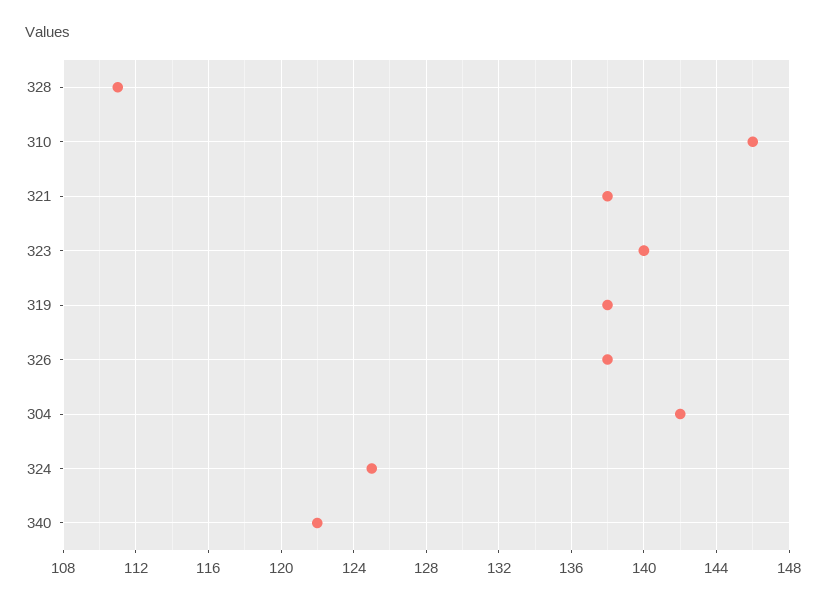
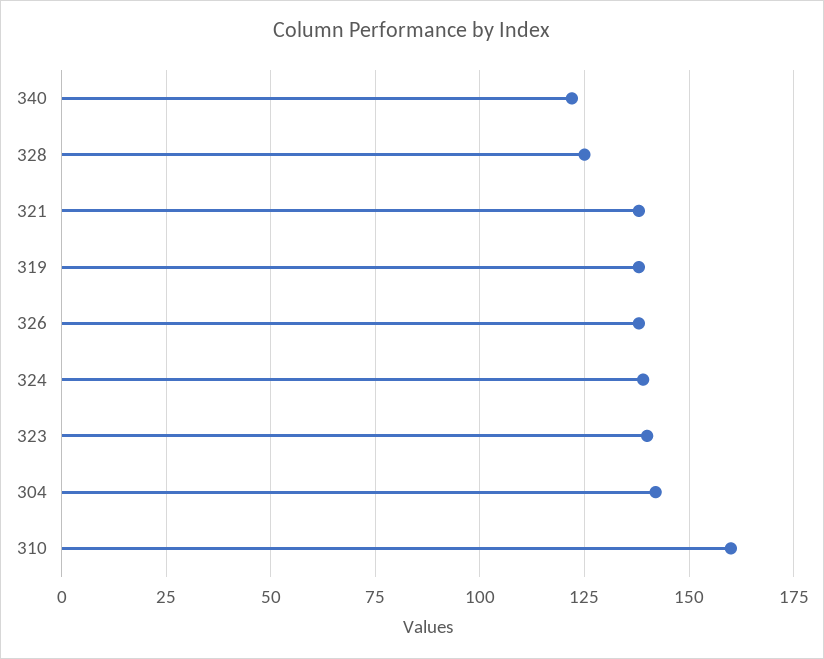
328: 111 -> 125
310: 146 -> 160
324: 125 -> 140

